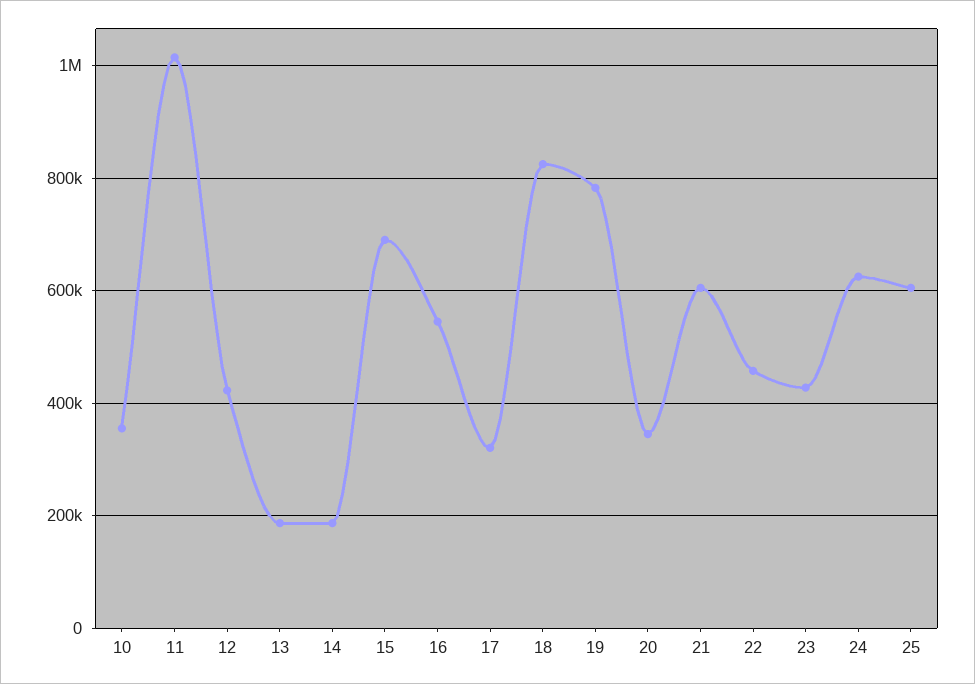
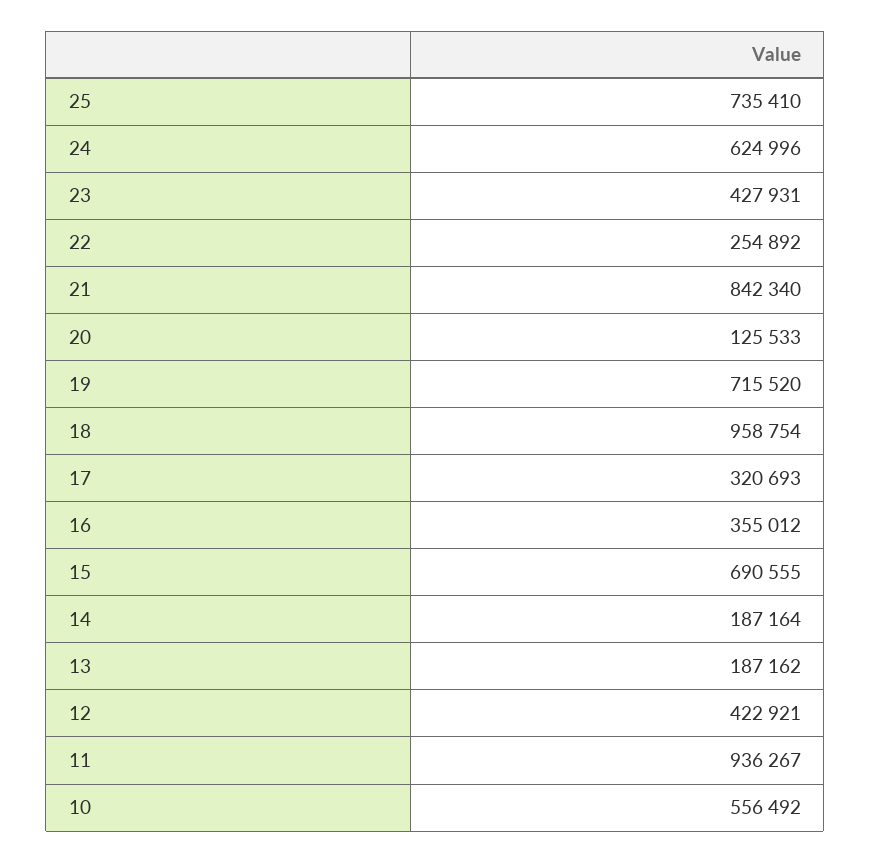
10: 360000 -> 556492
11: 1020000 -> 936267
16: 540000 -> 355012
18: 820000 -> 958754
19: 780000 -> 715520
20: 340000 -> 125533
21: 600000 -> 842340
22: 460000 -> 254892
25: 600000 -> 735410

